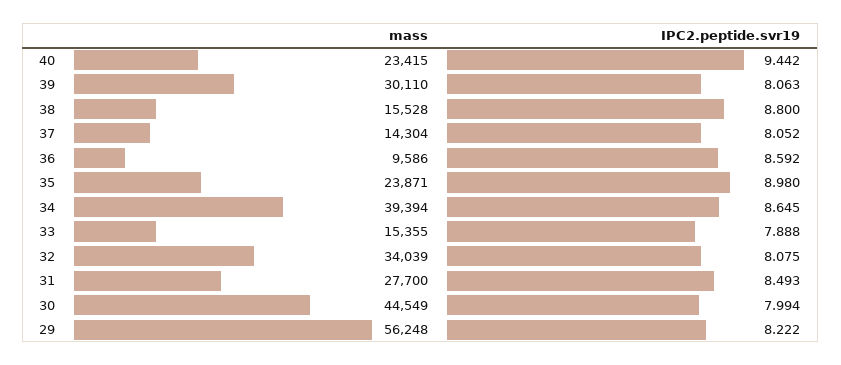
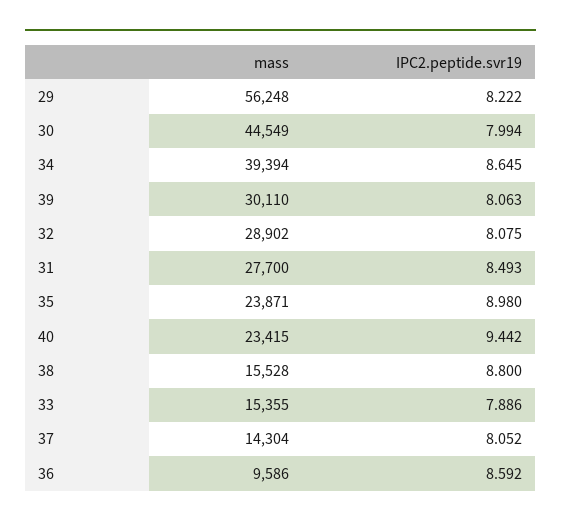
IPC2.peptide.svr19, 33: 7.888 -> 7.886
mass, 32: 34039 -> 28902

